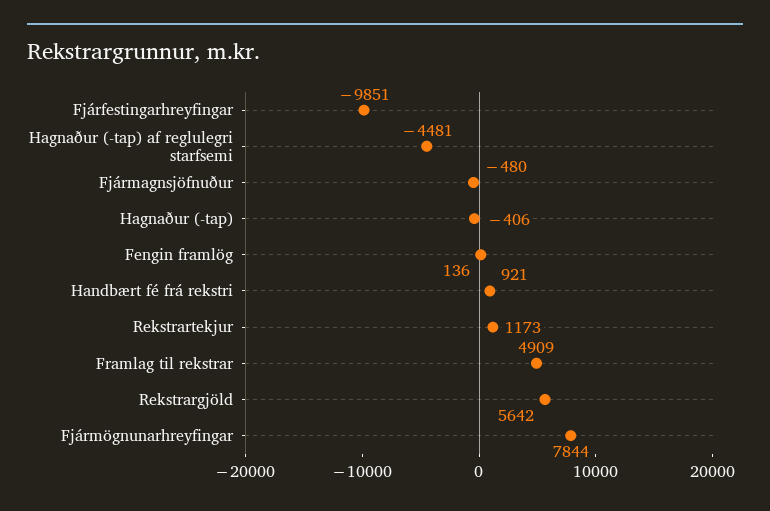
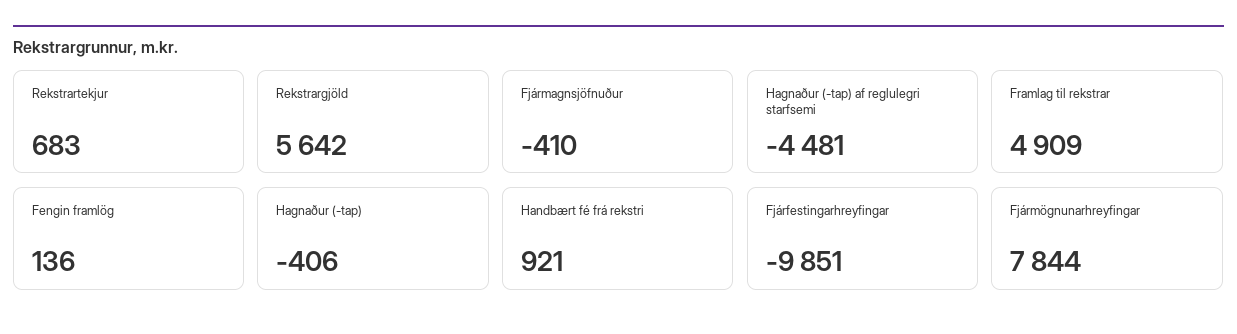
Fjármagnsjöfnuður: -480 -> -410
Rekstrartekjur: 1173 -> 683

